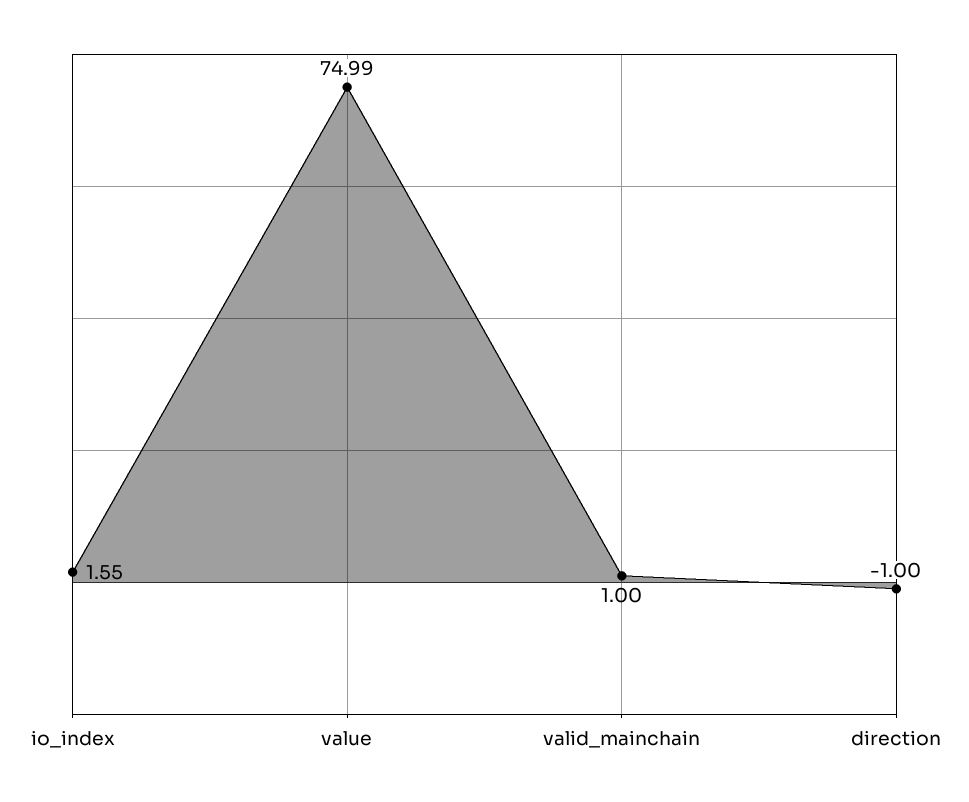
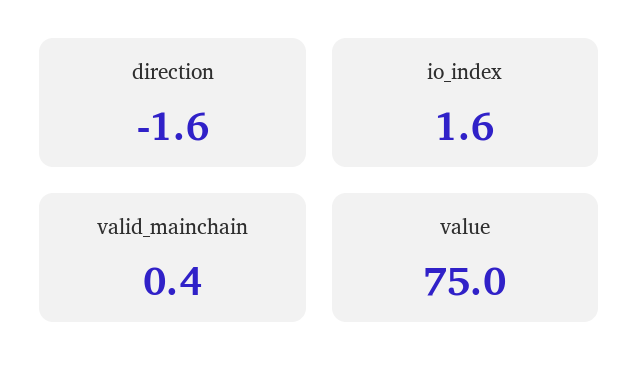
valid_mainchain: 1 -> 0.4
direction: -1 -> -1.6

